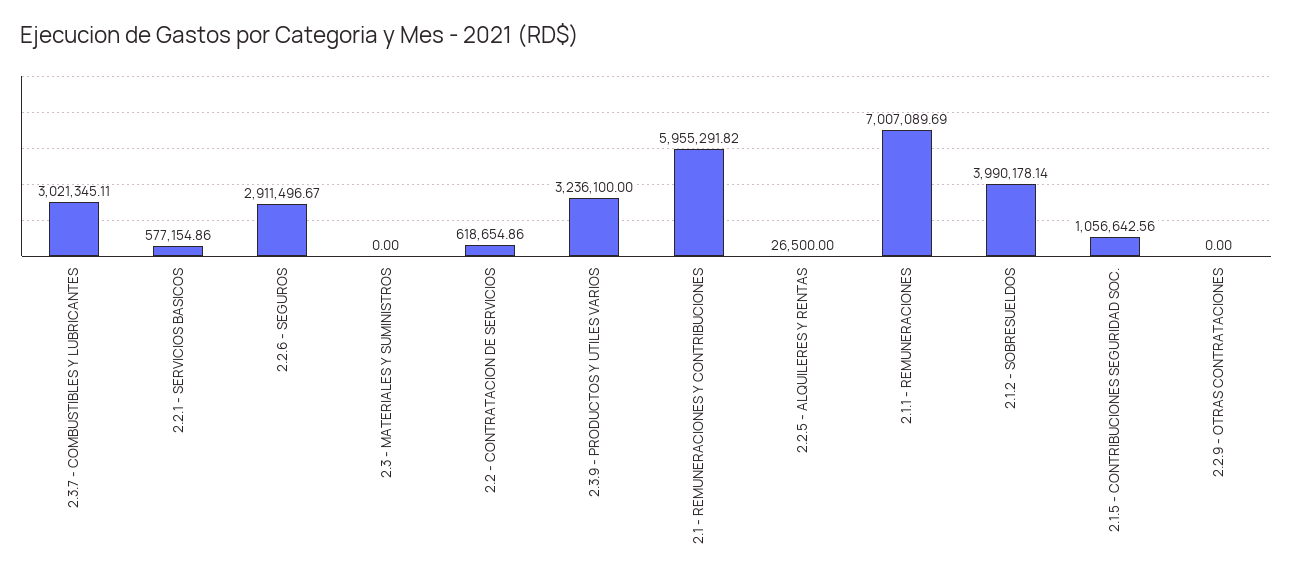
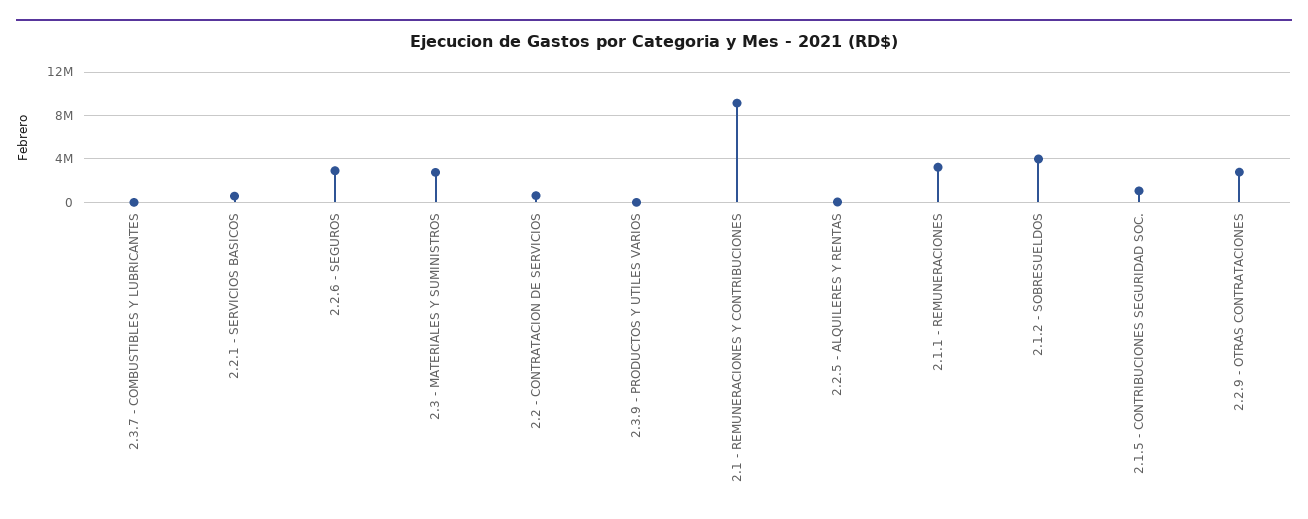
2.3.7 - COMBUSTIBLES Y LUBRICANTES: 3021345.11 -> 0
2.3 - MATERIALES Y SUMINISTROS: 0 -> 3000000
2.3.9 - PRODUCTOS Y UTILES VARIOS: 3236100 -> 0
2.1 - REMUNERACIONES Y CONTRIBUCIONES: 5955291.82 -> 9000000
2.1.1 - REMUNERACIONES: 7007089.69 -> 3000000
2.2.9 - OTRAS CONTRATACIONES: 0 -> 3000000

